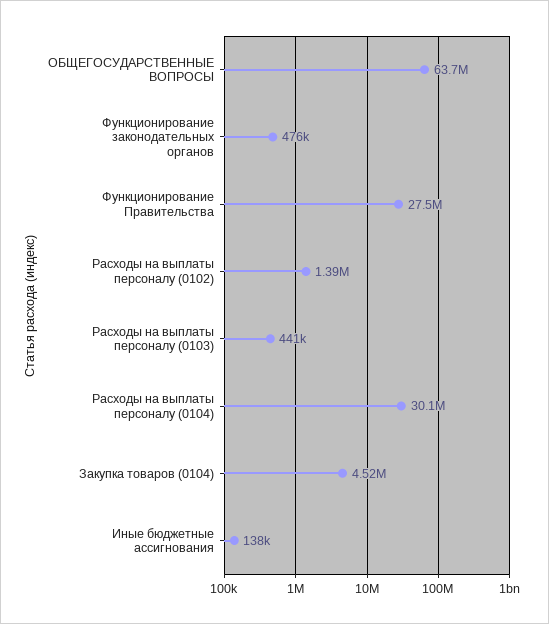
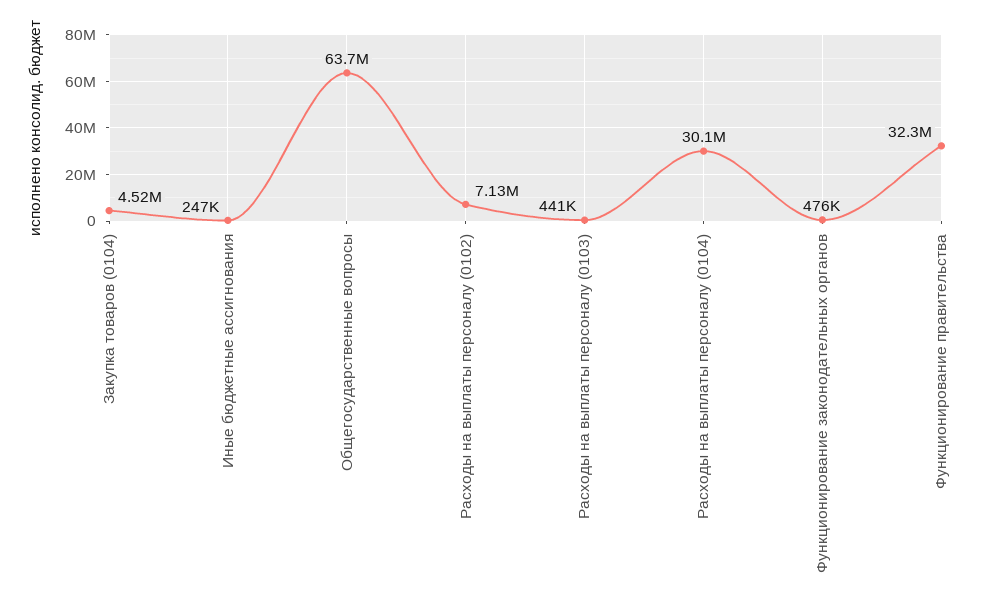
Функционирование Правительства: 27500000 -> 32300000
Расходы на выплаты персоналу (0102): 1390000 -> 7130000
Иные бюджетные ассигнования: 138000 -> 247000

